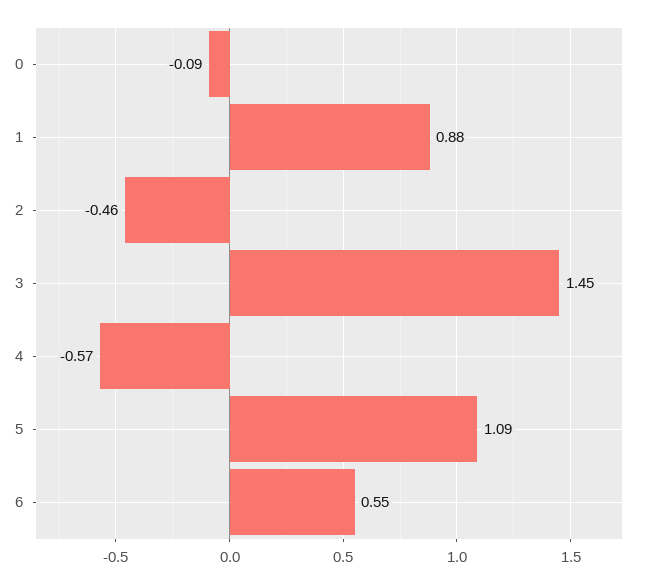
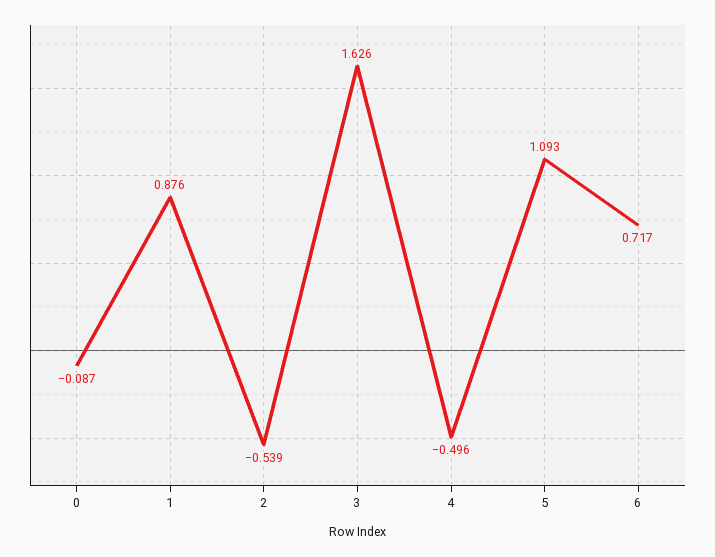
2: -0.46 -> -0.539
3: 1.45 -> 1.626
4: -0.57 -> -0.496
6: 0.55 -> 0.717

